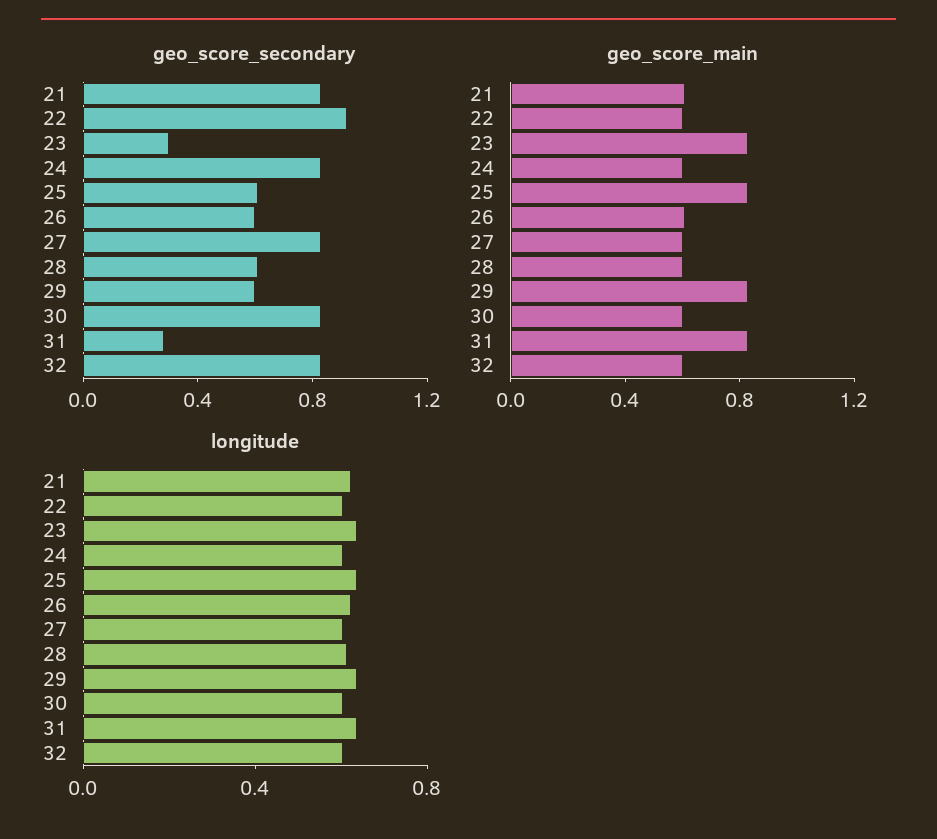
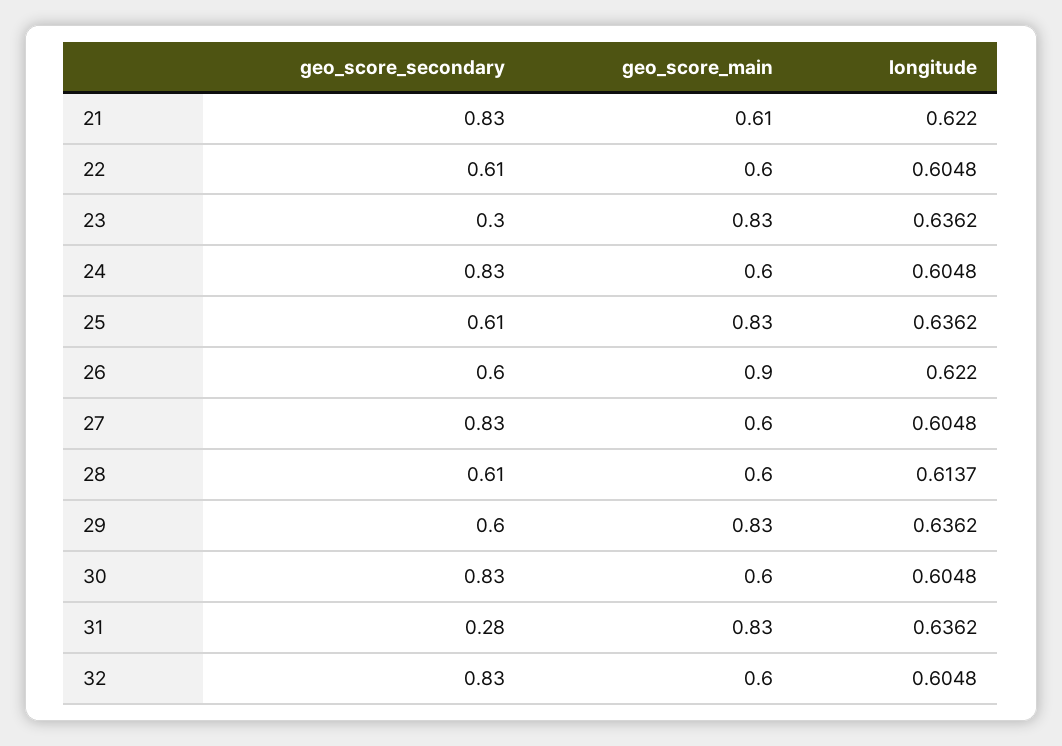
geo_score_secondary, 22: 0.9 -> 0.61
geo_score_main, 26: 0.6 -> 0.9

